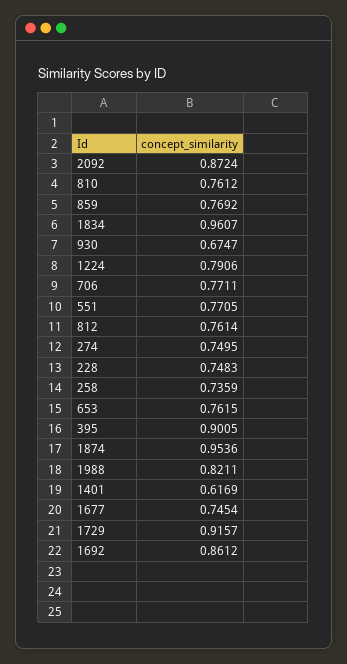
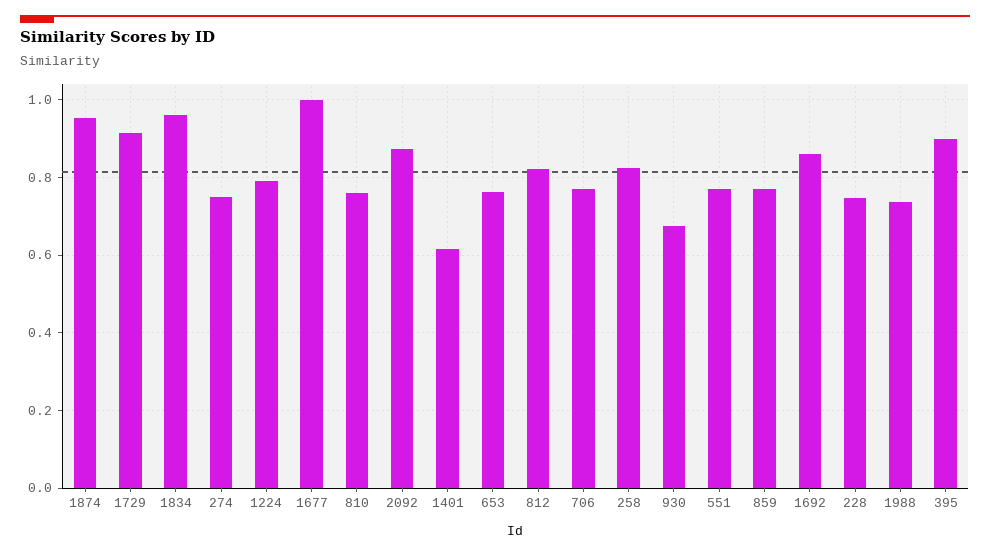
812: 0.7614 -> 0.82
258: 0.7359 -> 0.82
1988: 0.8211 -> 0.74
1677: 0.7454 -> 1

